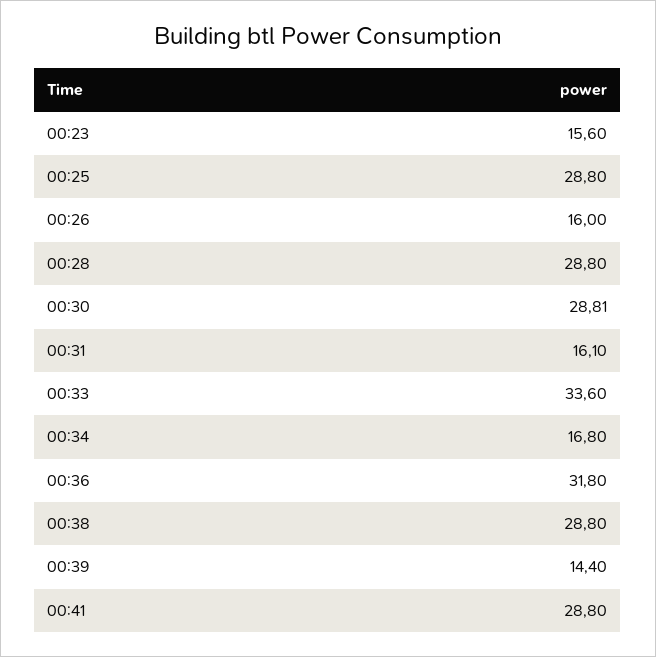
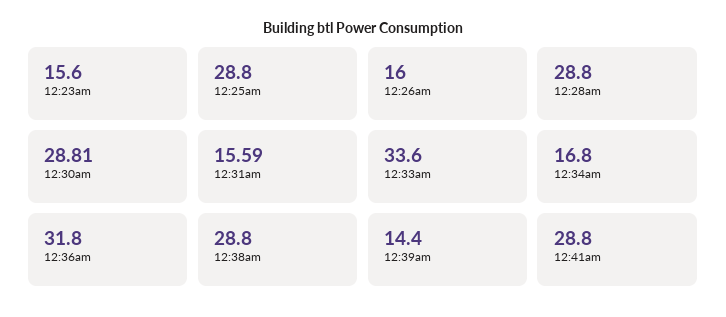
00:31: 16.1 -> 15.59

